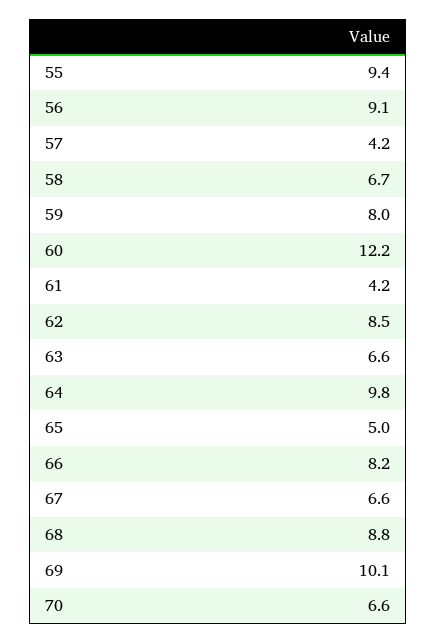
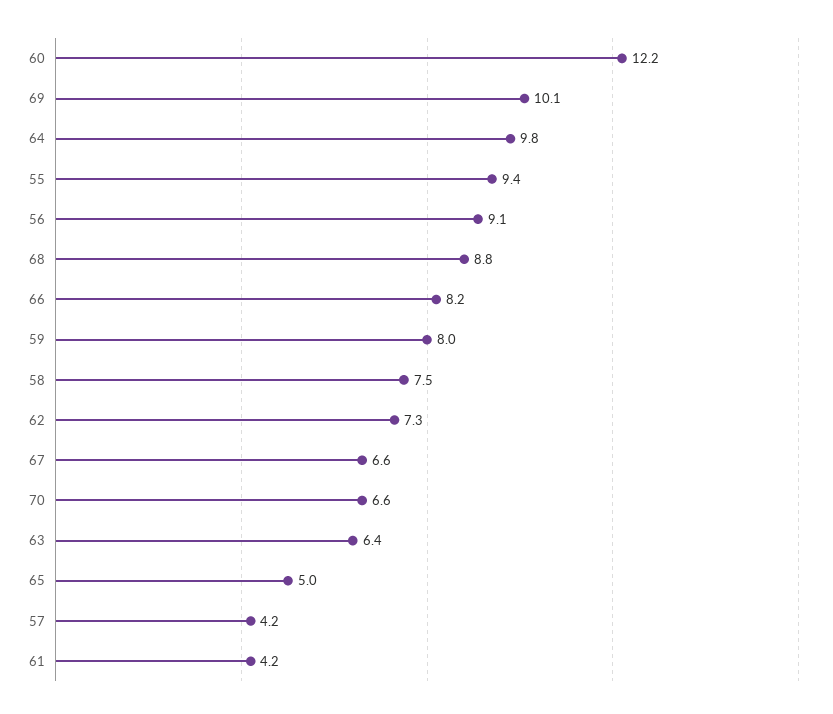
58: 6.7 -> 7.5
62: 8.5 -> 7.3
63: 6.6 -> 6.4

